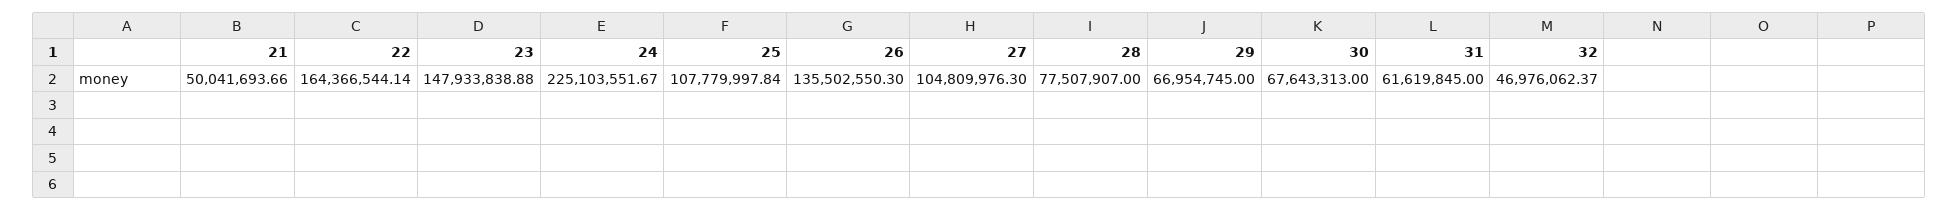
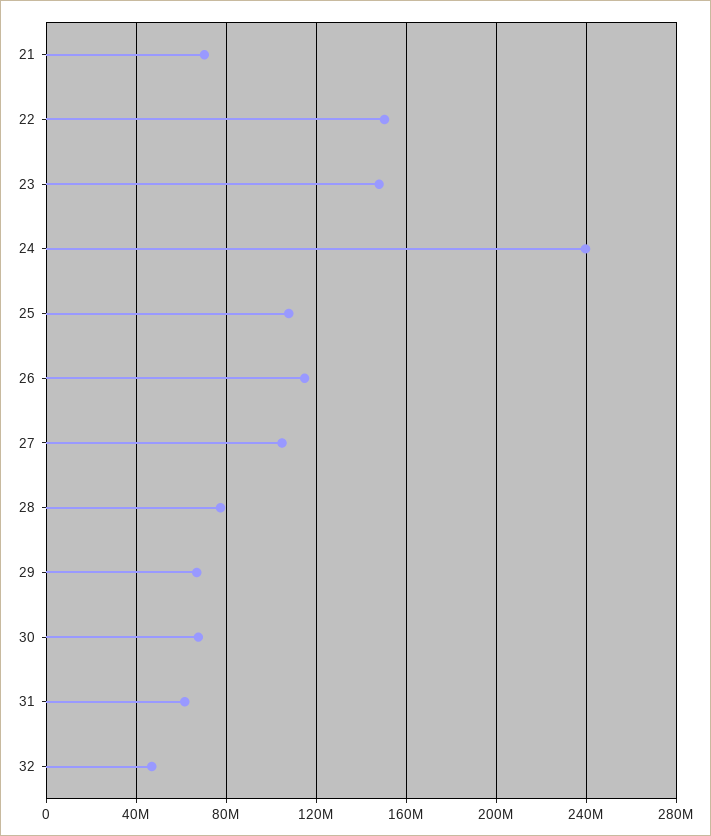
21: 50041693.66 -> 70000000
22: 164366544.14 -> 150000000
24: 225103551.67 -> 240000000
26: 135502550.3 -> 115000000

